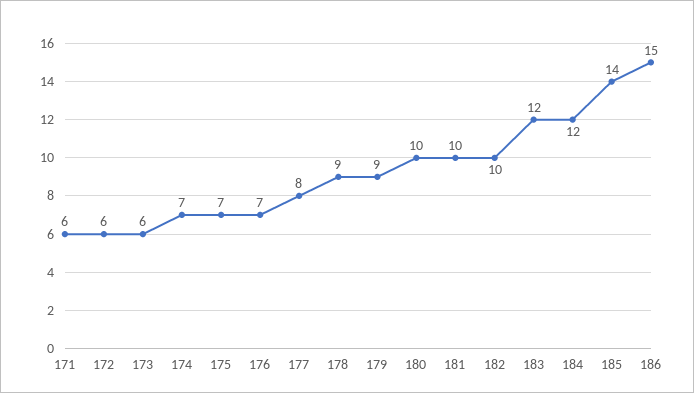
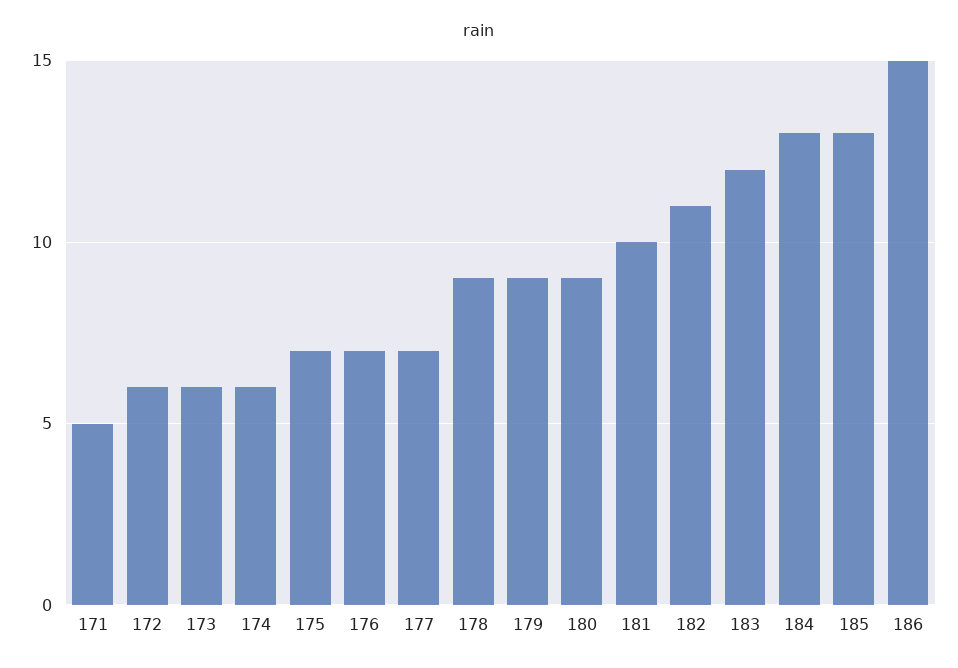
171: 6 -> 5
174: 7 -> 6
177: 8 -> 7
180: 10 -> 9
182: 10 -> 11
184: 12 -> 13
185: 14 -> 13

